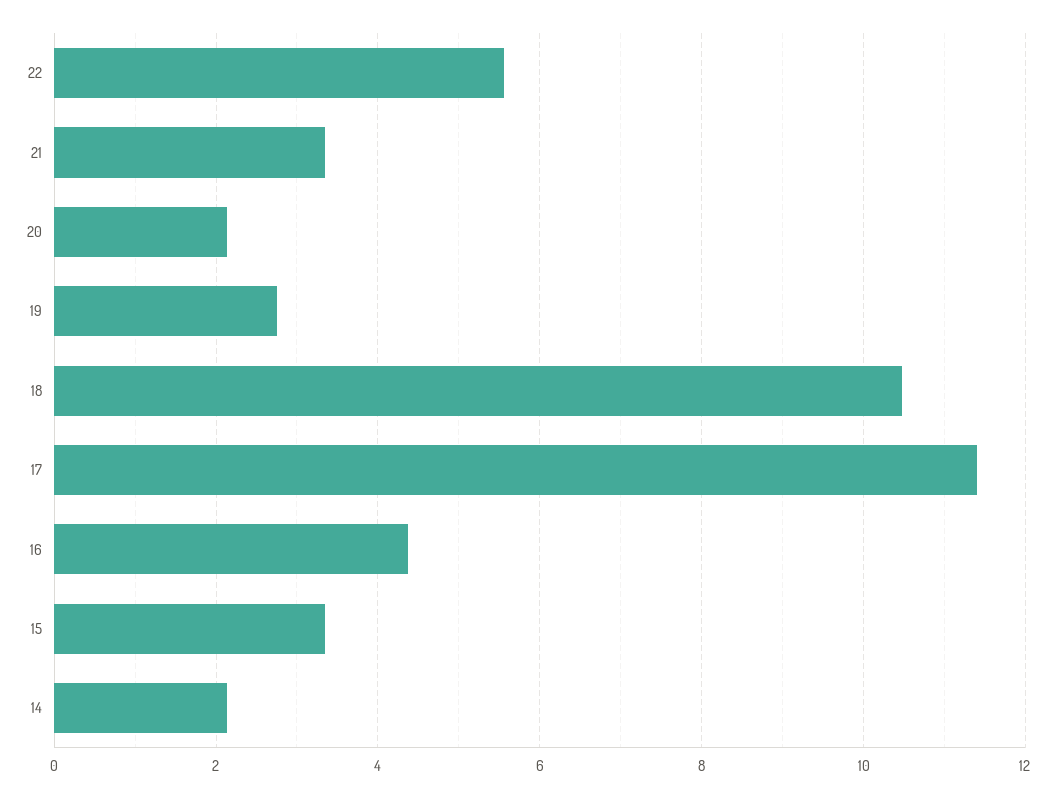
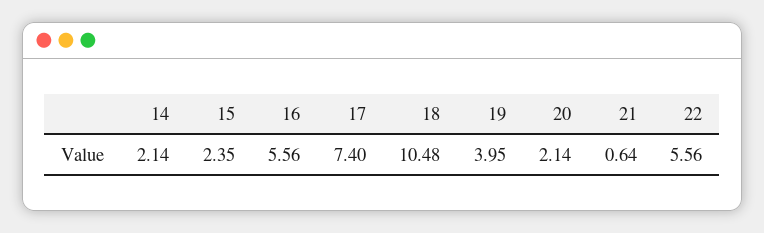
21: 3.4 -> 0.64
19: 2.8 -> 3.95
17: 11.4 -> 7.4
16: 4.4 -> 5.56
15: 3.4 -> 2.35

